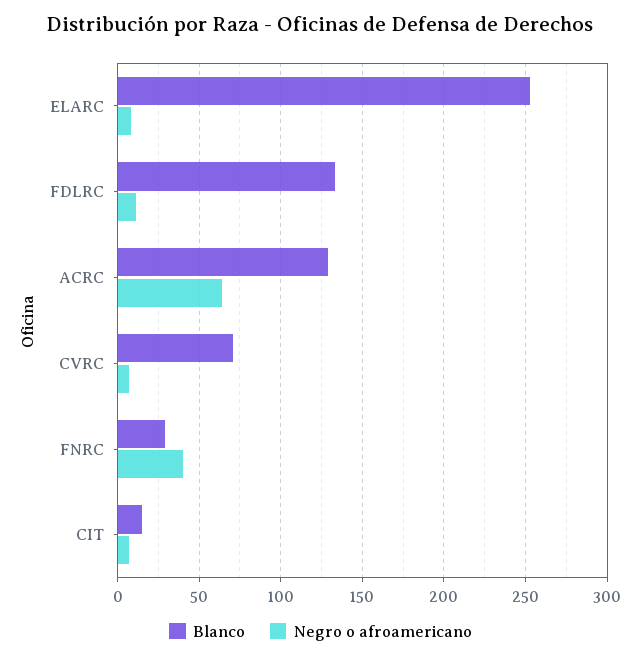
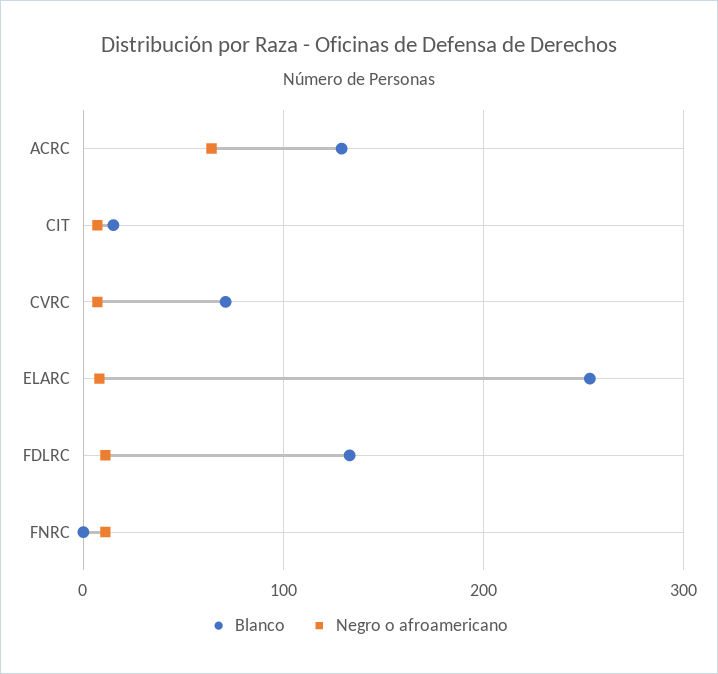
Blanco, FNRC: 30 -> 0
Negro o afroamericano, FNRC: 40 -> 10

